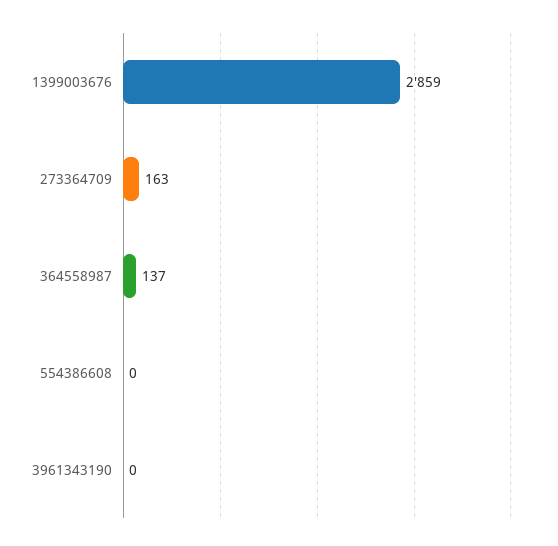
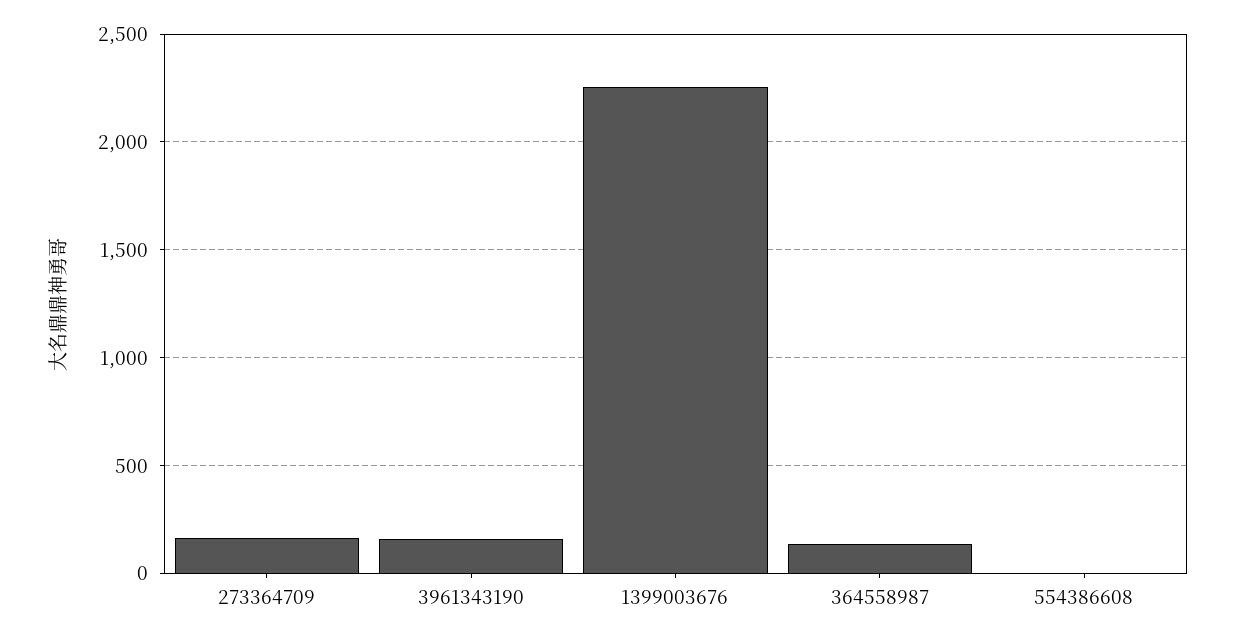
1399003676: 2859 -> 2250
3961343190: 0 -> 150

